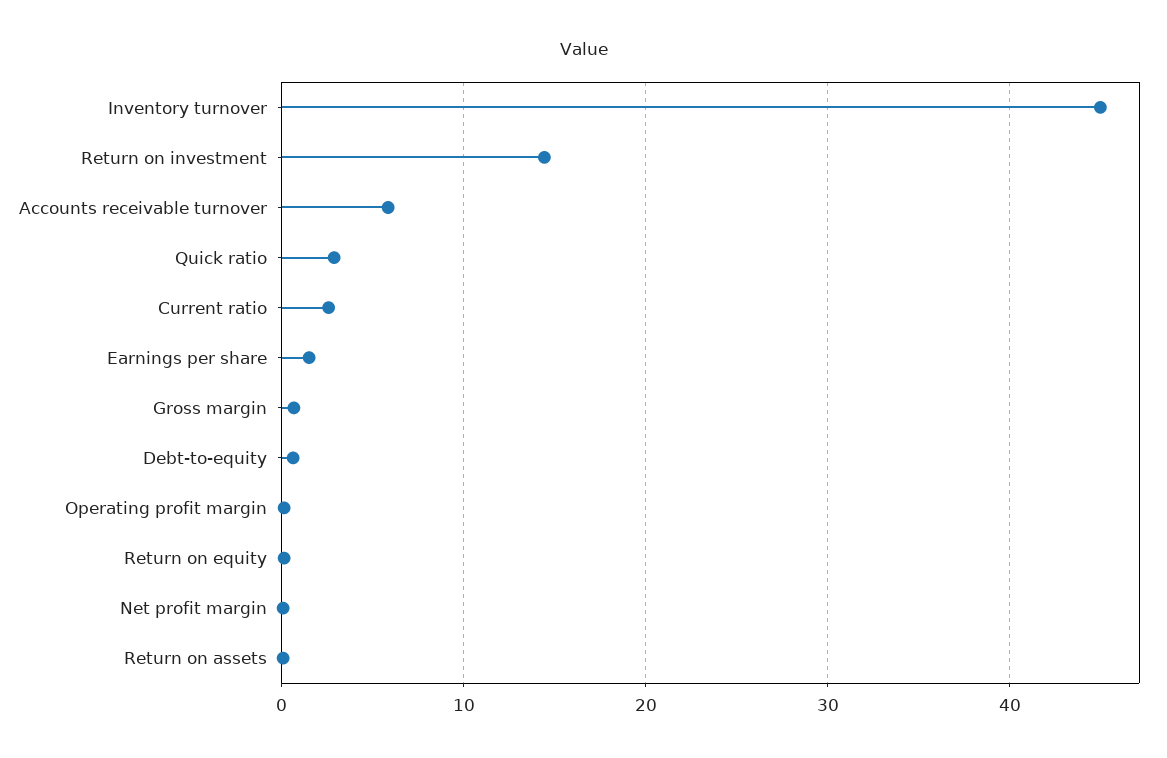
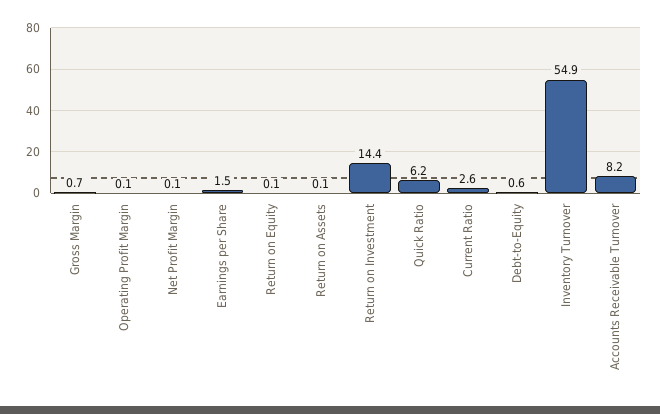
Inventory turnover: 45 -> 54.9
Accounts receivable turnover: 6 -> 8.2
Quick ratio: 3 -> 6.2

